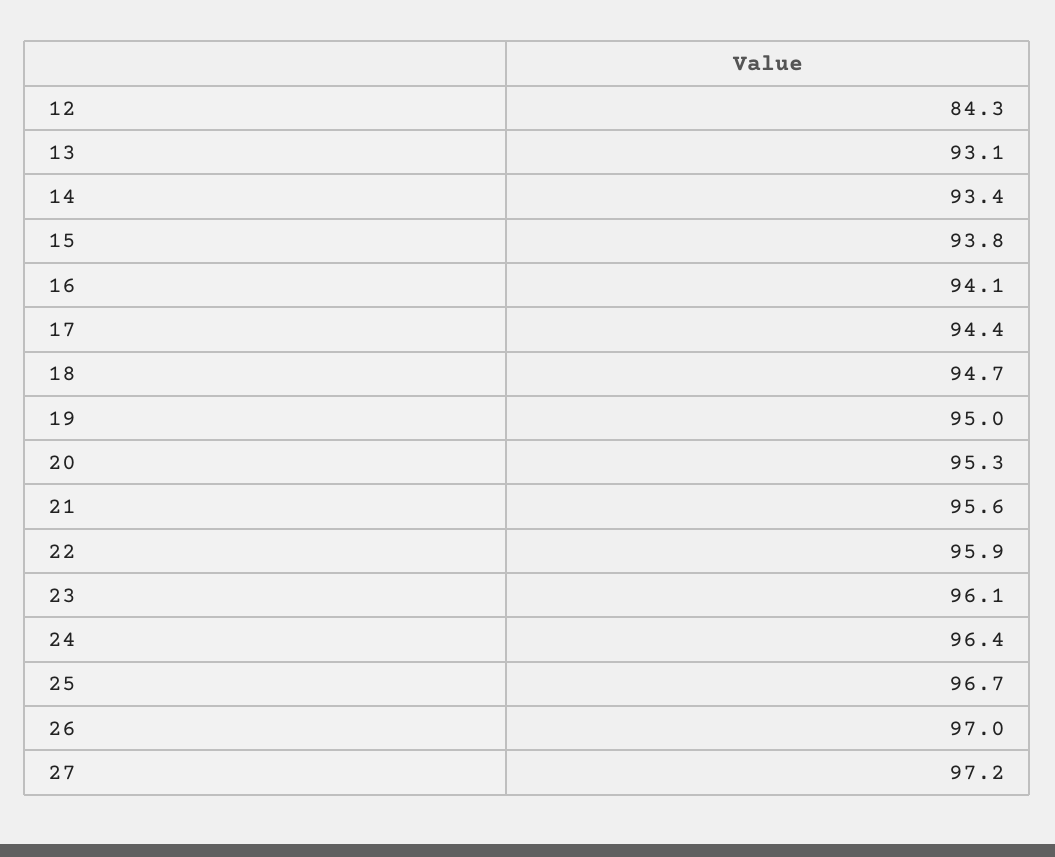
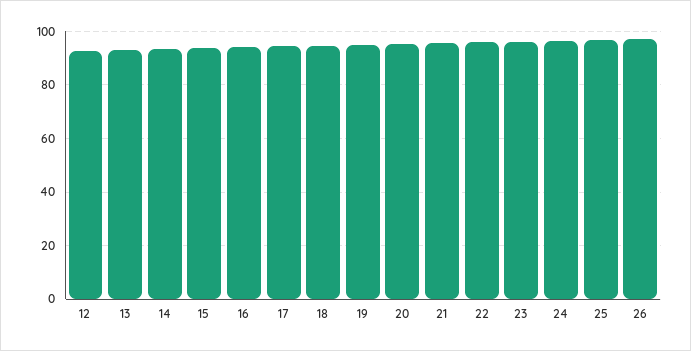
12: 84.3 -> 92.5
27: 97.2 -> none

